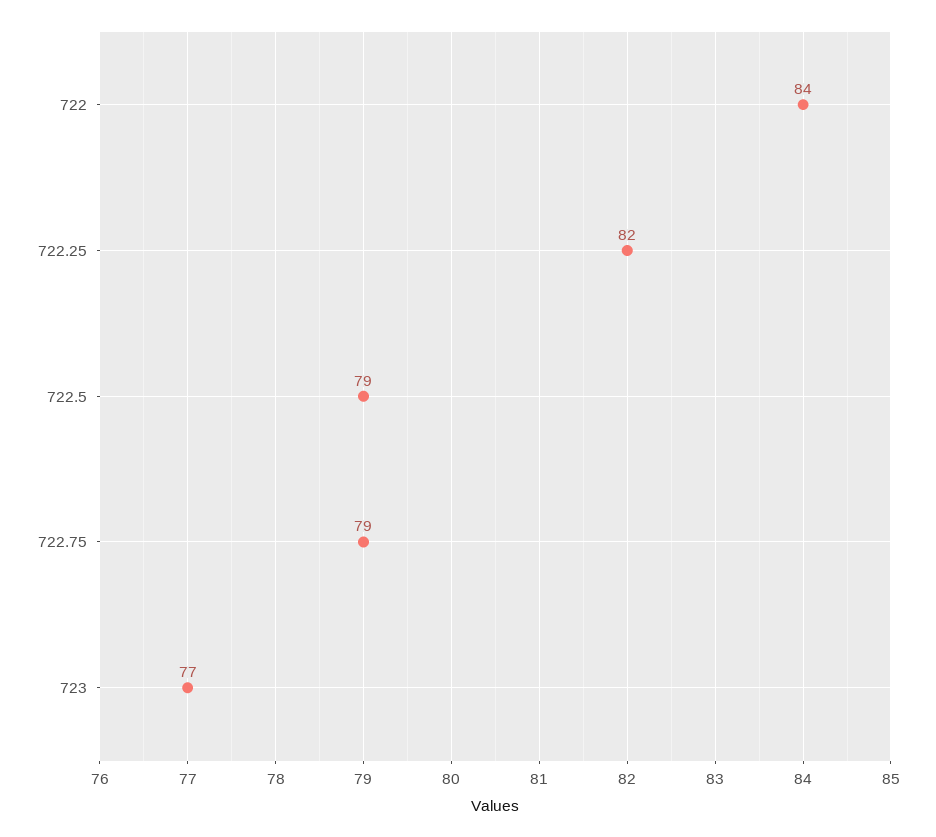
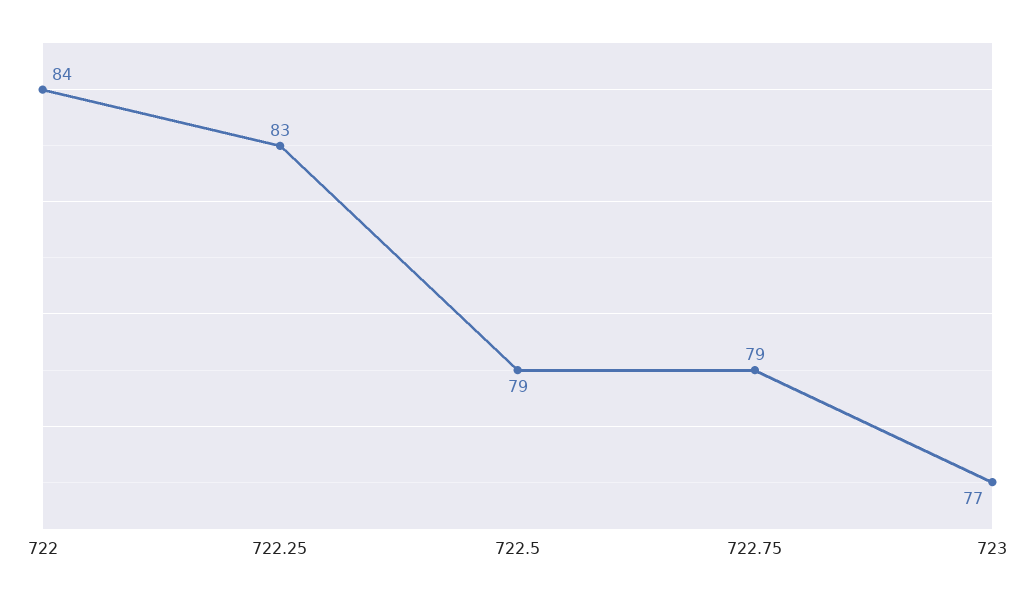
722.25: 82 -> 83

